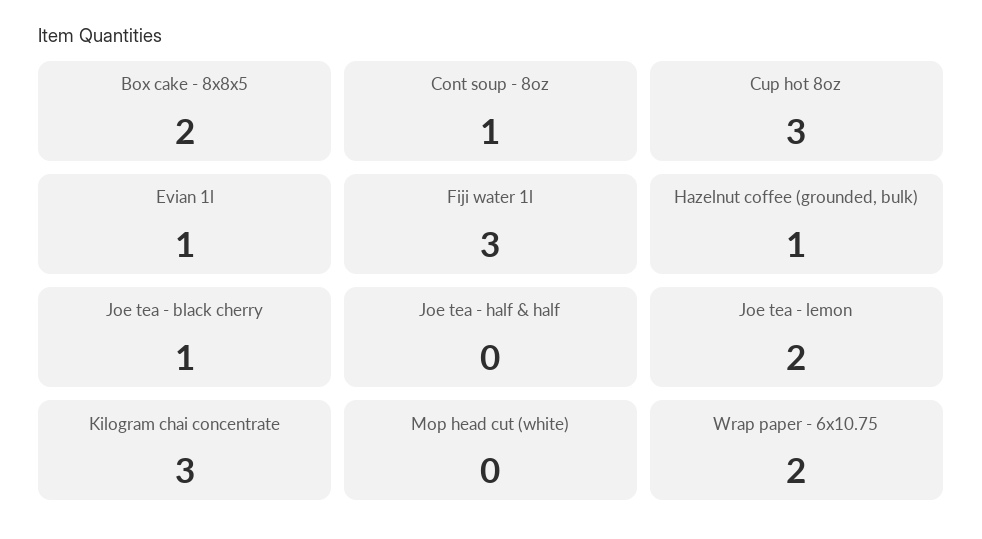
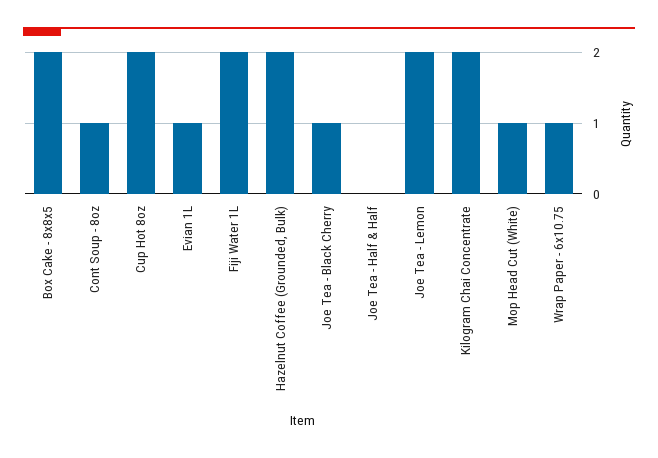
Cup hot 8oz: 3 -> 2
Fiji water 1l: 3 -> 2
Hazelnut coffee (grounded, bulk): 1 -> 2
Kilogram chai concentrate: 3 -> 2
Mop head cut (white): 0 -> 1
Wrap paper - 6x10.75: 2 -> 1

